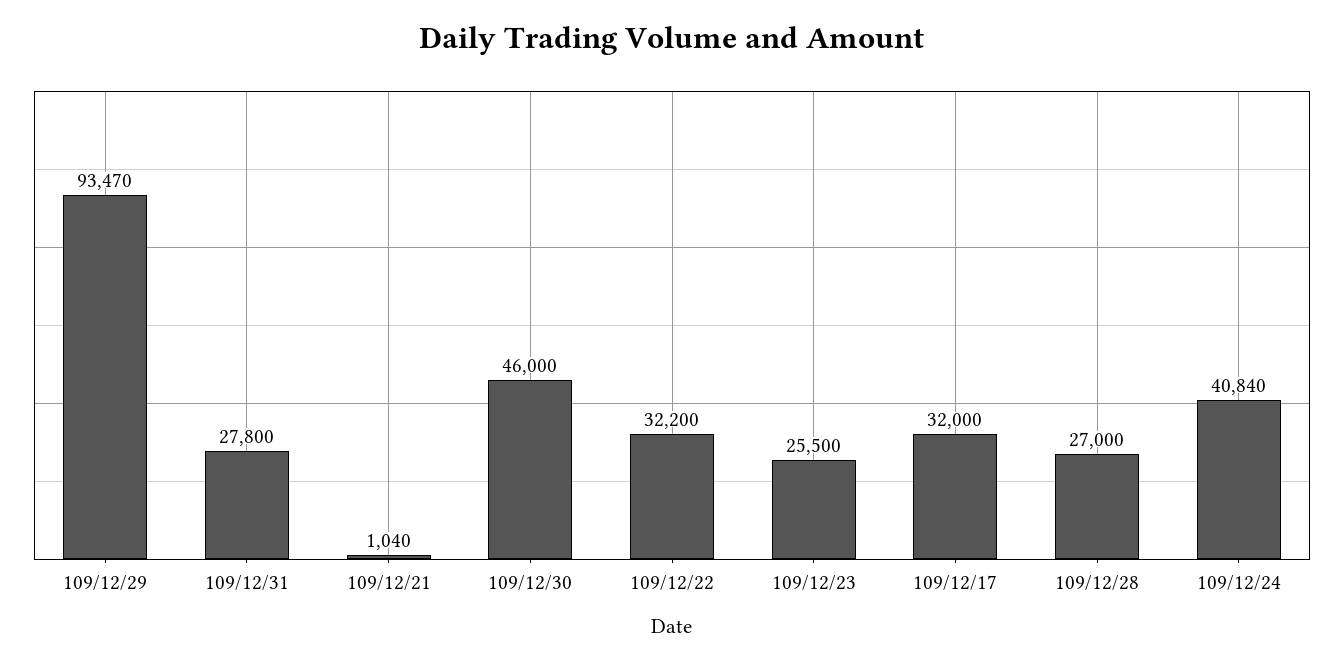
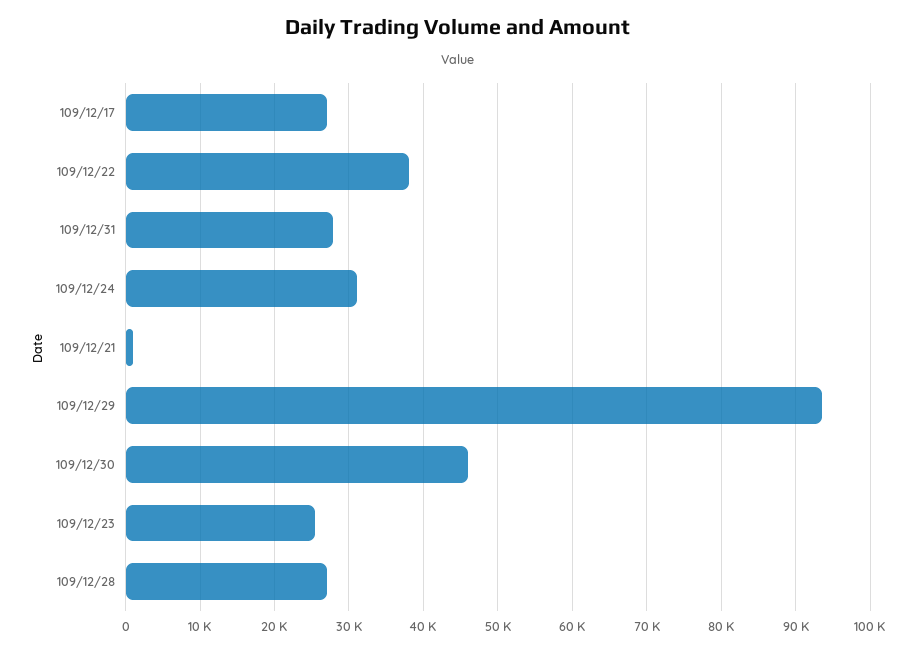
109/12/22: 32200 -> 38000
109/12/17: 32000 -> 27000
109/12/24: 40840 -> 31000

